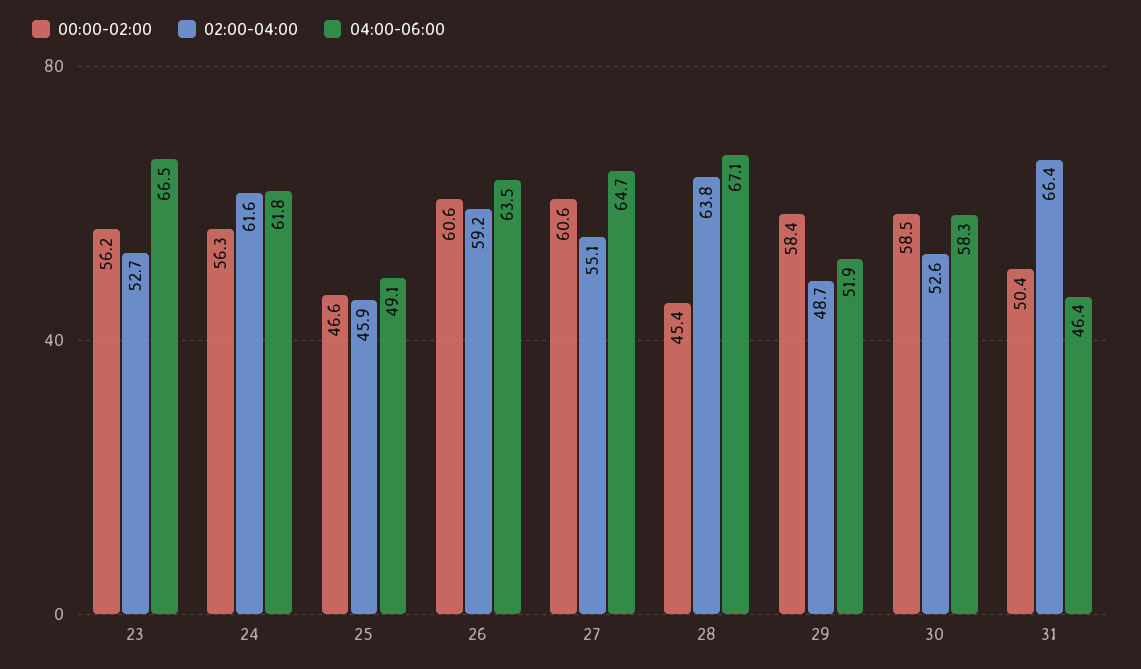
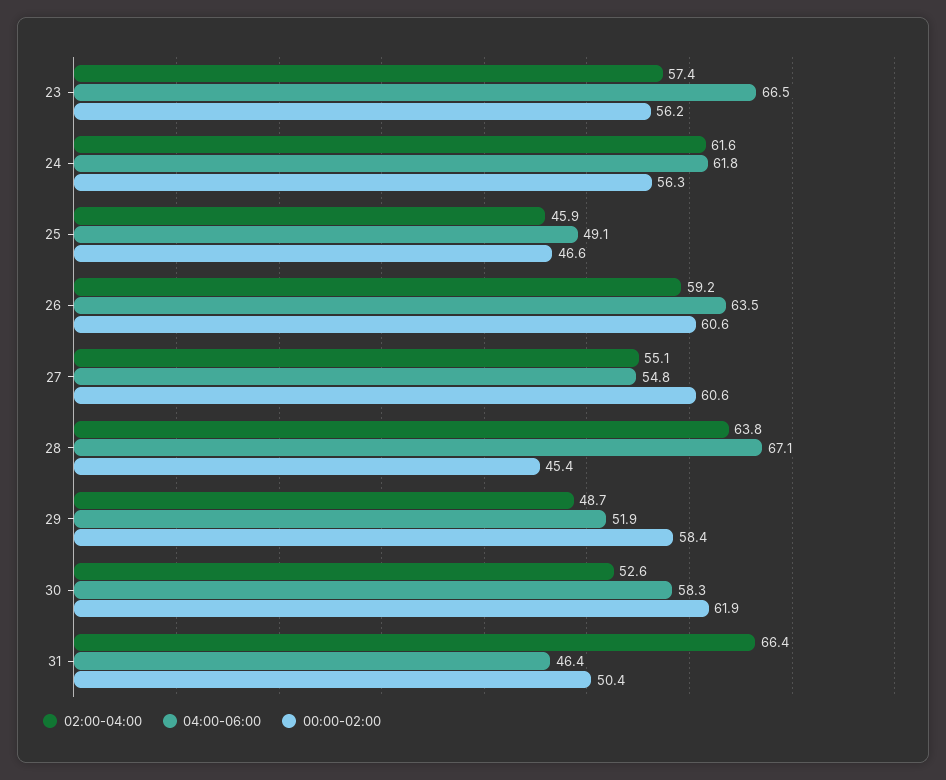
02:00-04:00, 23: 52.7 -> 57.4
04:00-06:00, 27: 64.7 -> 54.8
00:00-02:00, 30: 58.5 -> 61.9

